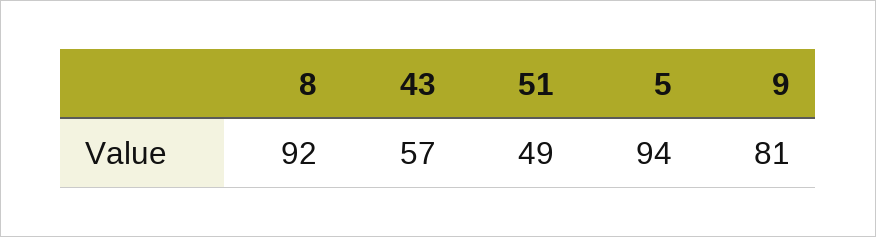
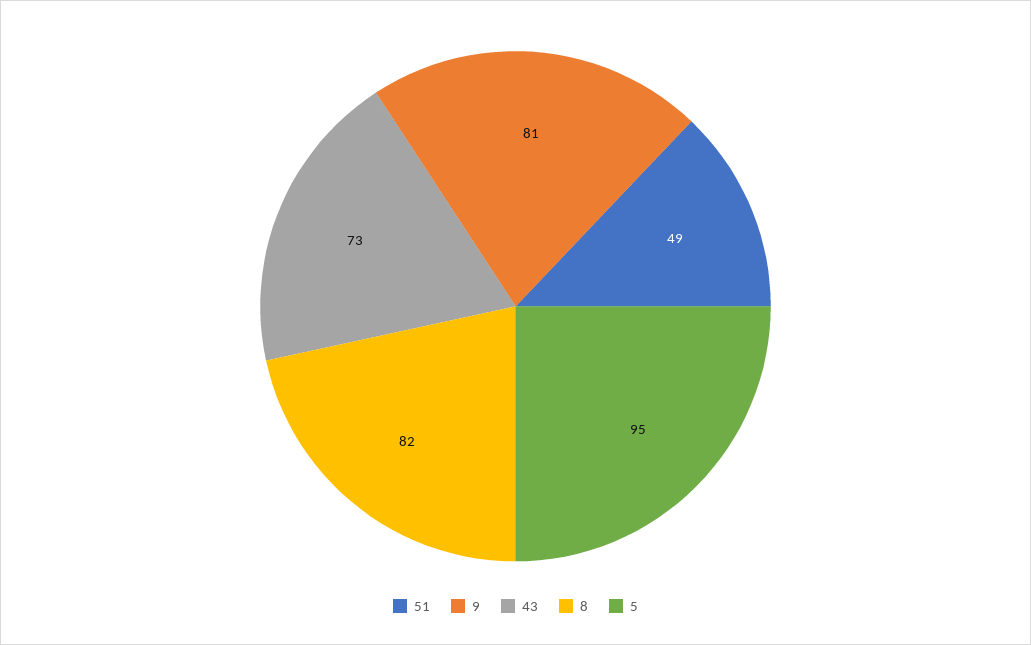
8: 92 -> 82
43: 57 -> 73
5: 94 -> 95

